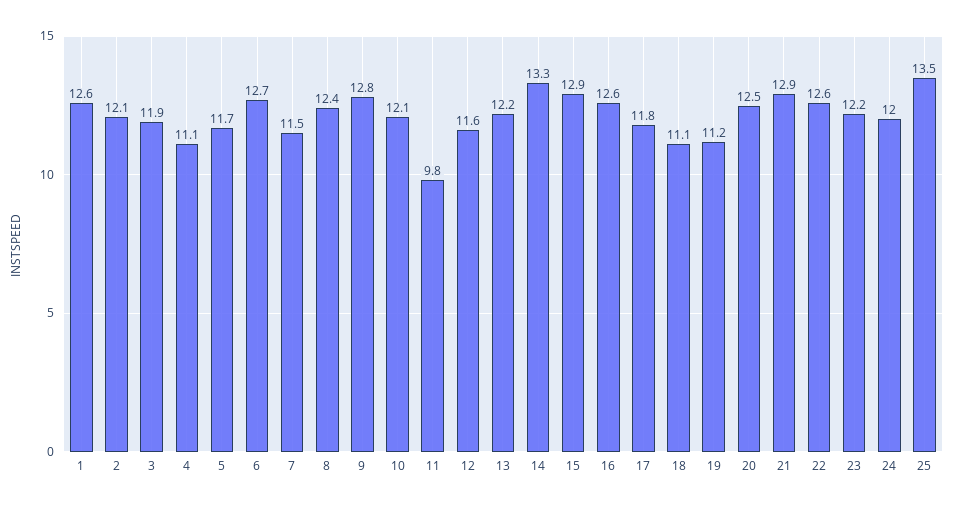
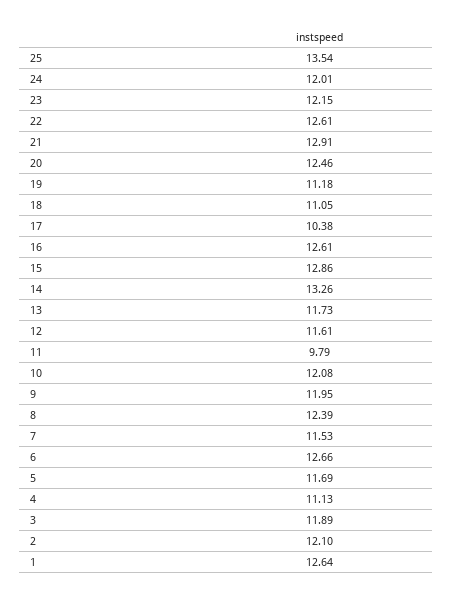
9: 12.8 -> 11.95
13: 12.2 -> 11.73
17: 11.8 -> 10.38

